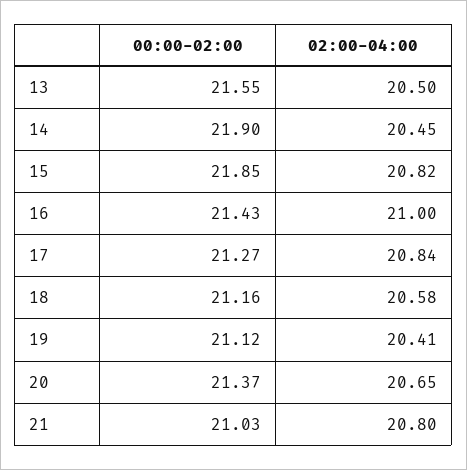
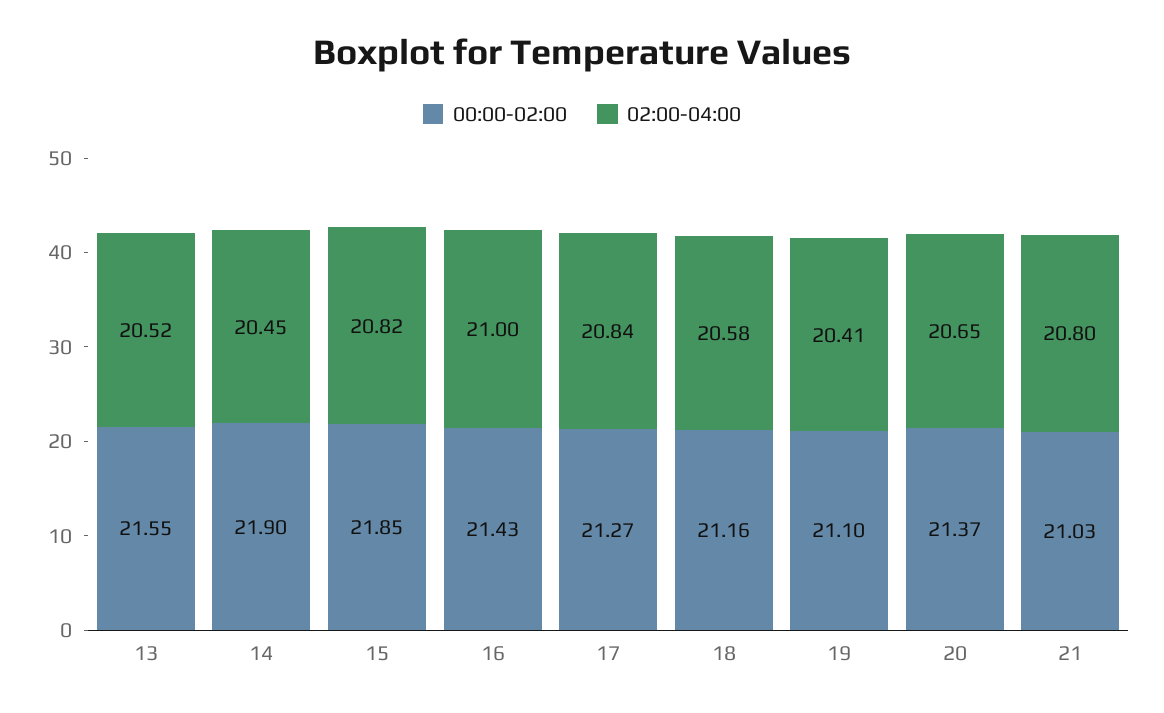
02:00-04:00, 13: 20.5 -> 20.52
00:00-02:00, 19: 21.12 -> 21.1

